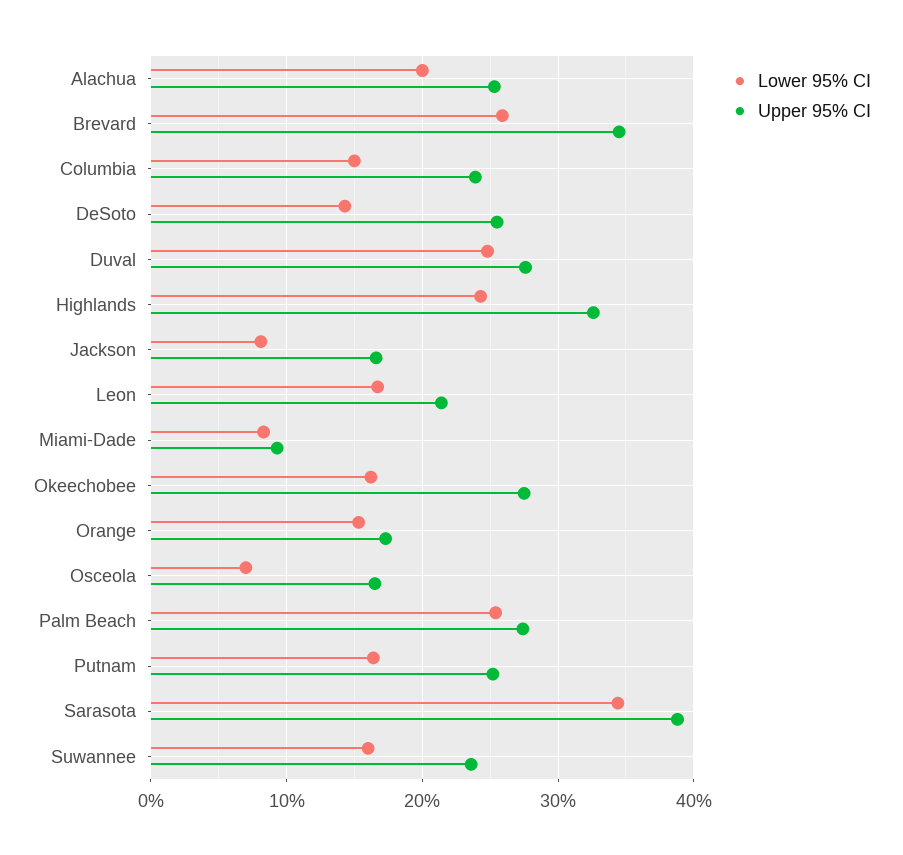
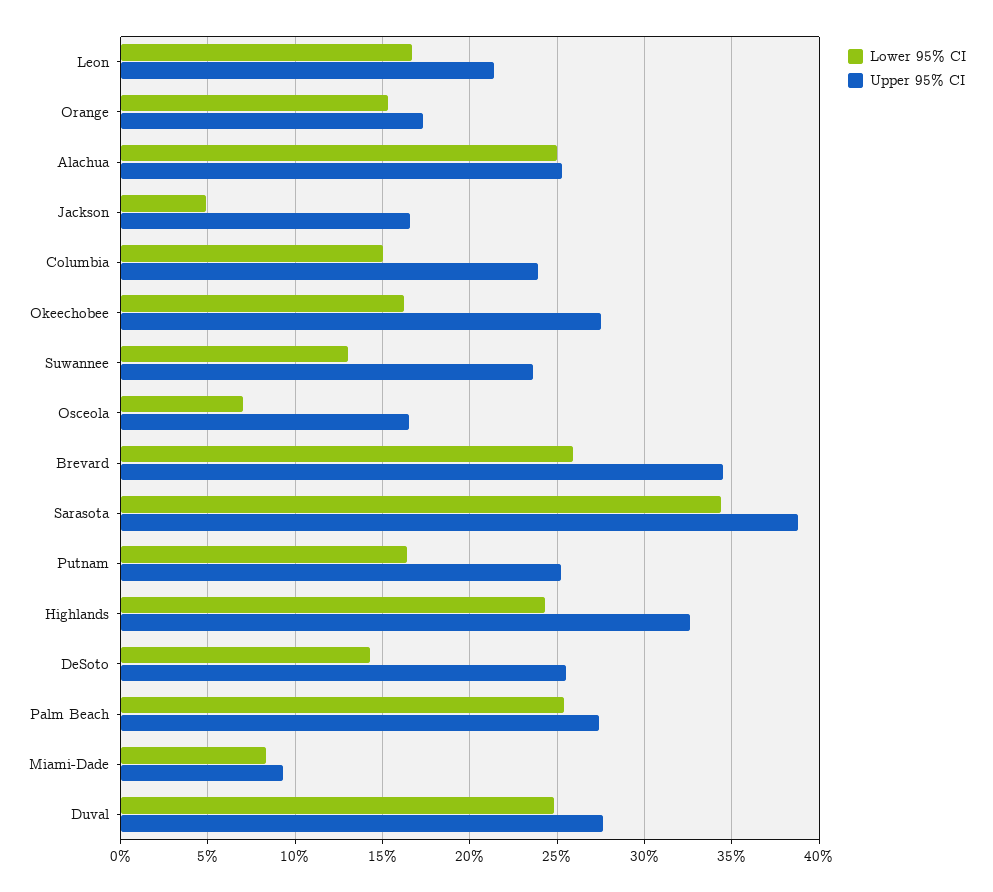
Lower 95% CI, Alachua: 20 -> 25
Lower 95% CI, Jackson: 8 -> 5
Lower 95% CI, Suwannee: 16 -> 13

